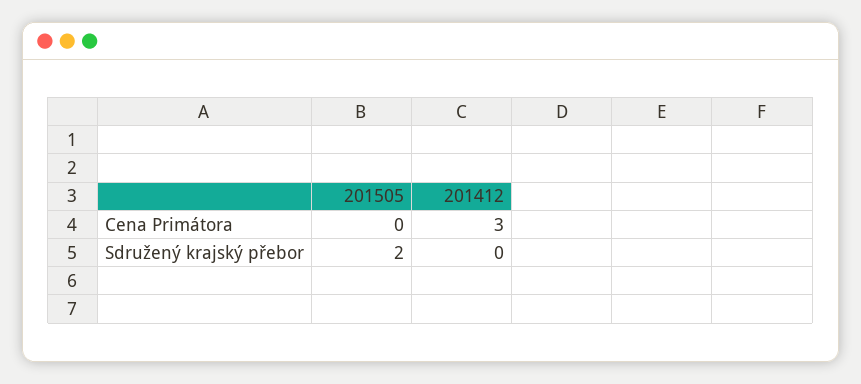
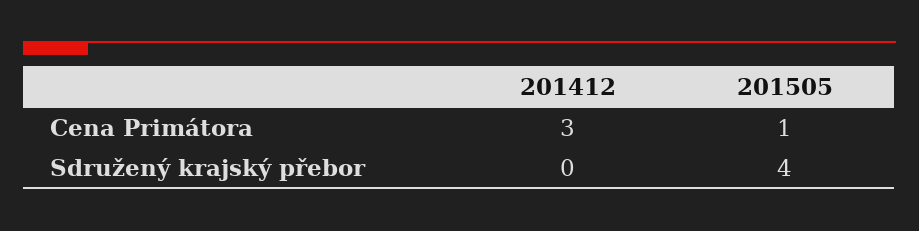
201505, Cena Primátora: 0 -> 1
201505, Sdružený krajský přebor: 2 -> 4

